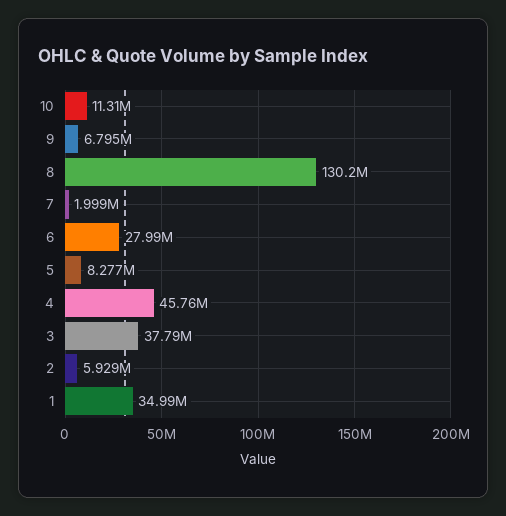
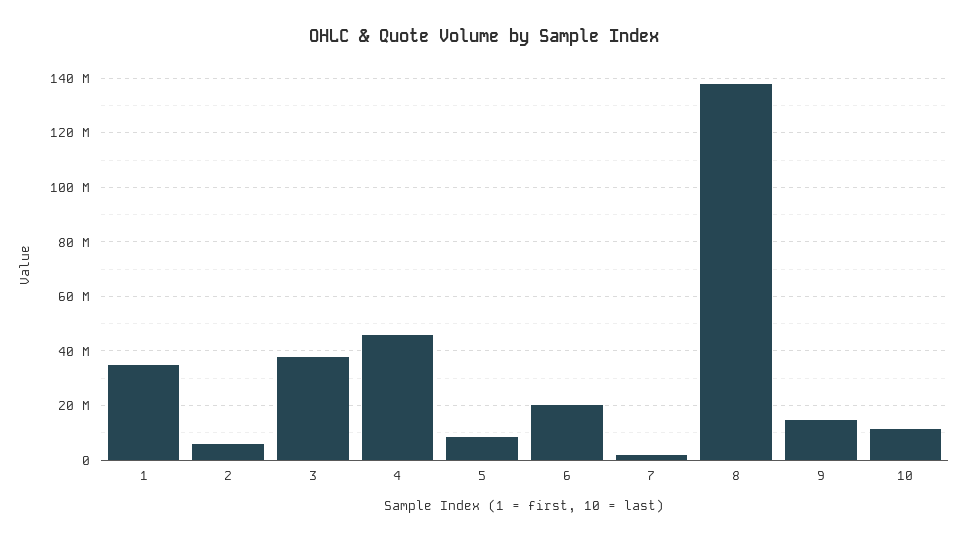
9: 6795000 -> 15000000
8: 130200000 -> 137500000
6: 27990000 -> 20000000

